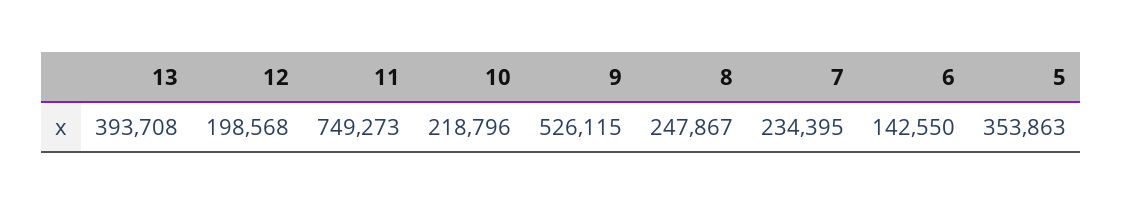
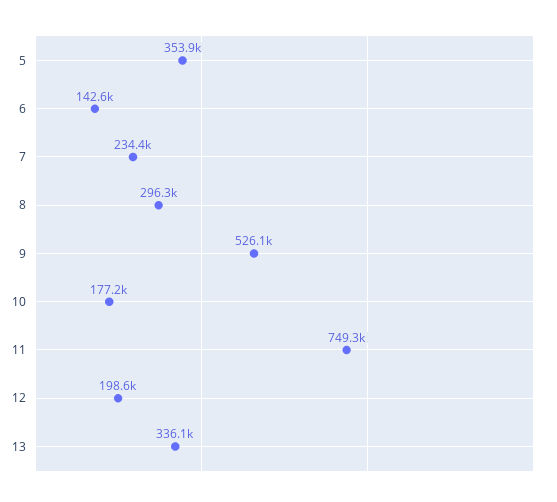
13: 393708 -> 336100
10: 218796 -> 177200
8: 247867 -> 296300

